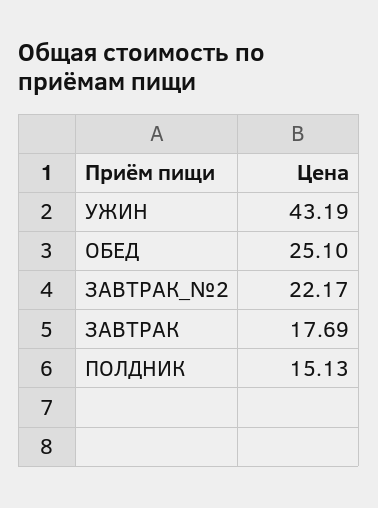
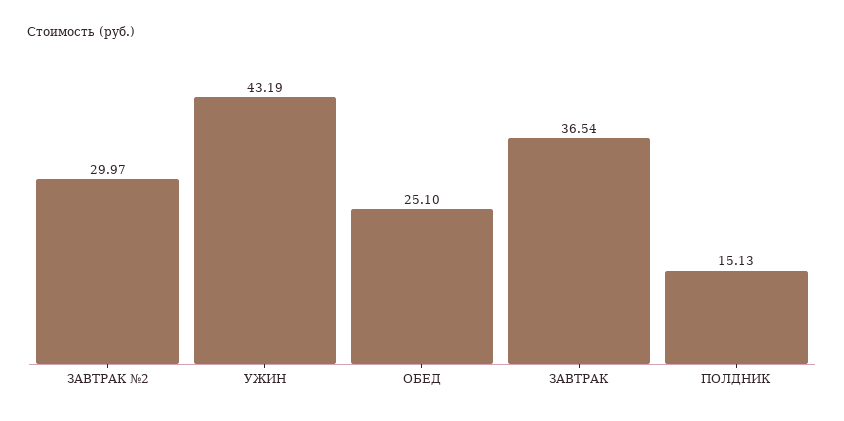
ЗАВТРАК_№2: 22.17 -> 29.97
ЗАВТРАК: 17.69 -> 36.54

